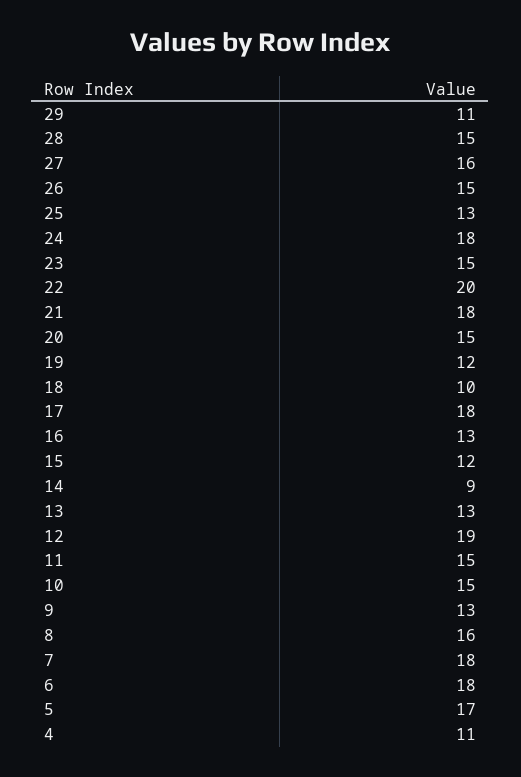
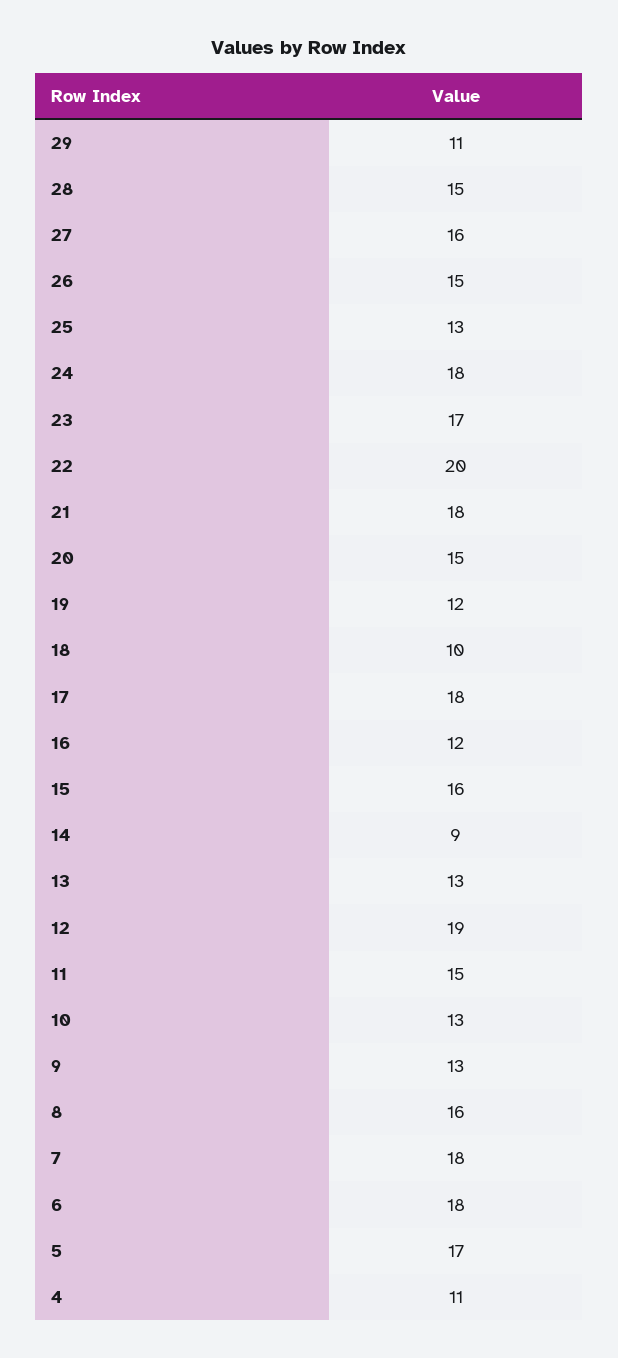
23: 15 -> 17
16: 13 -> 12
15: 12 -> 16
10: 15 -> 13

